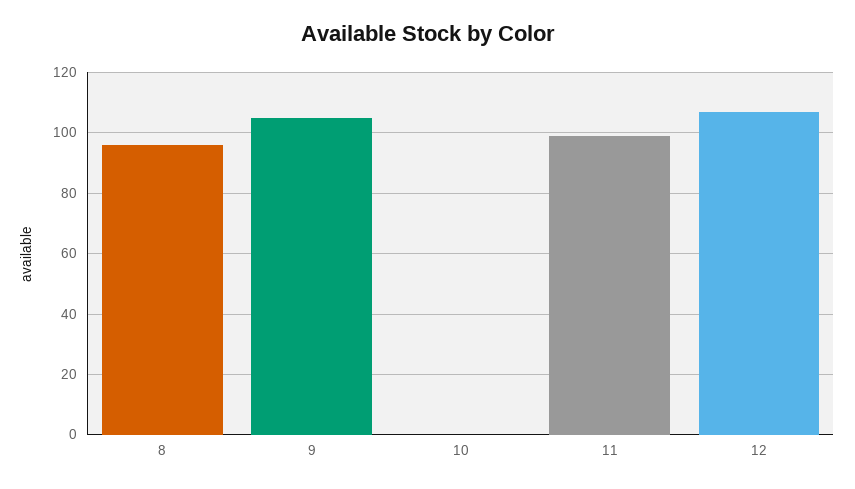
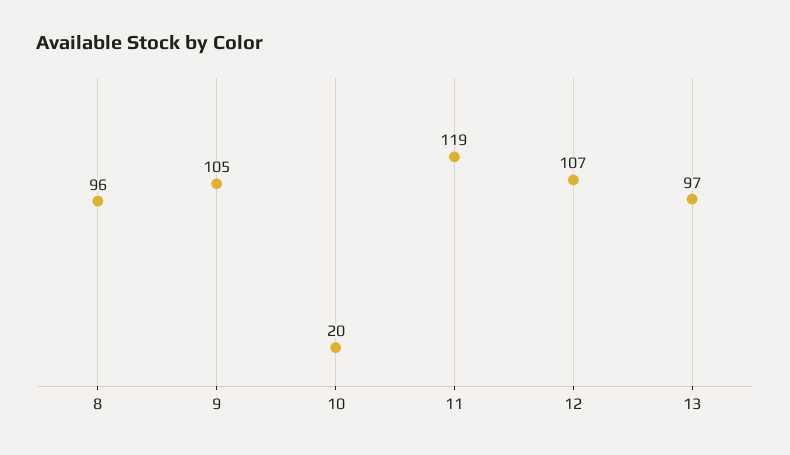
10: 0 -> 20
11: 100 -> 119
13: none -> 97

